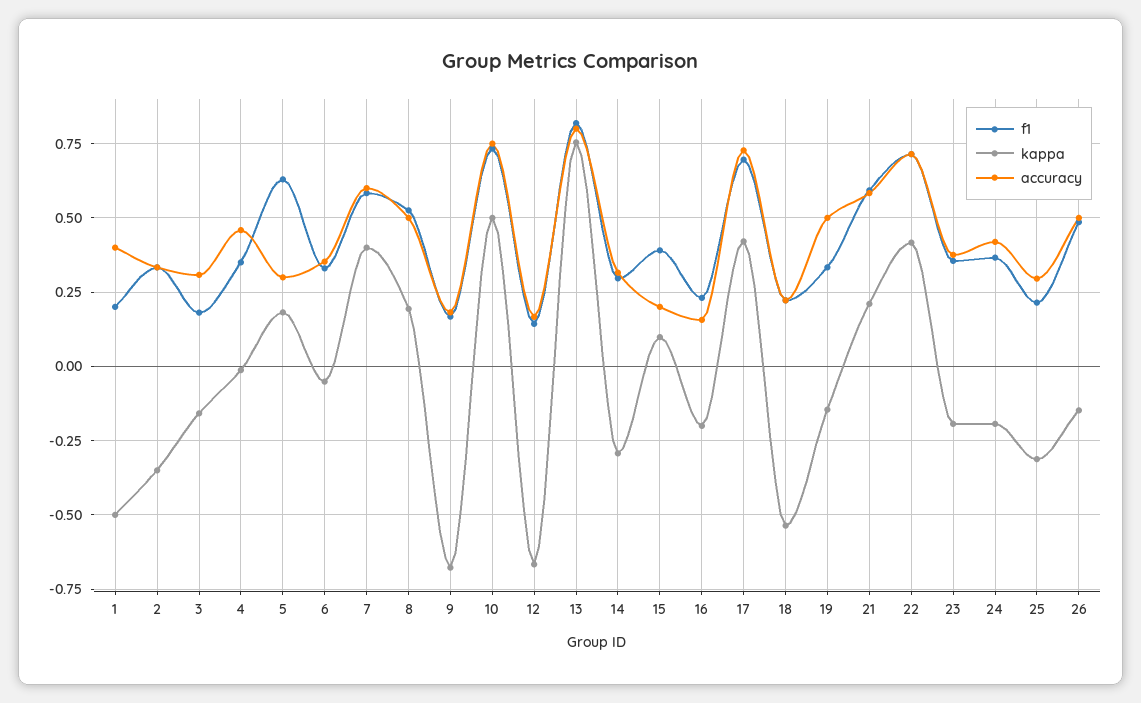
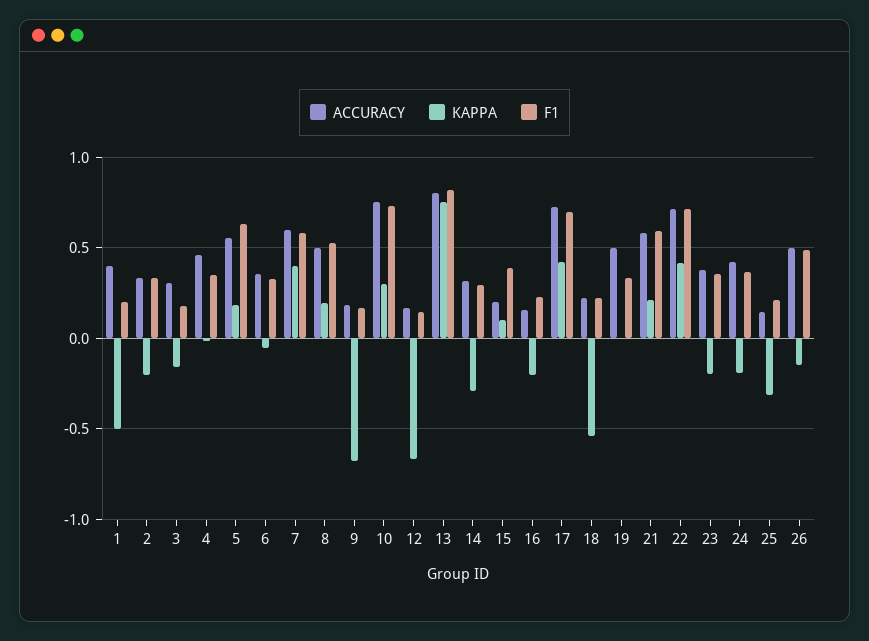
kappa, 2: -0.35 -> -0.2
accuracy, 5: 0.3 -> 0.55
kappa, 10: 0.5 -> 0.3
kappa, 19: -0.15 -> 0
accuracy, 25: 0.3 -> 0.15

